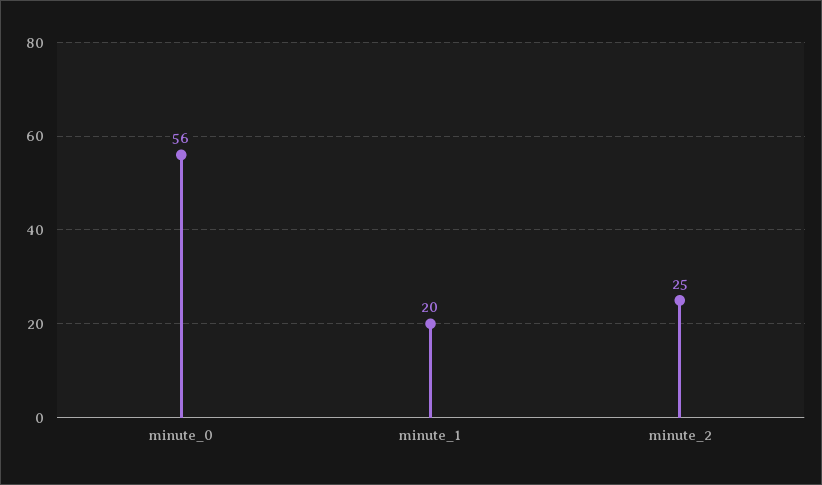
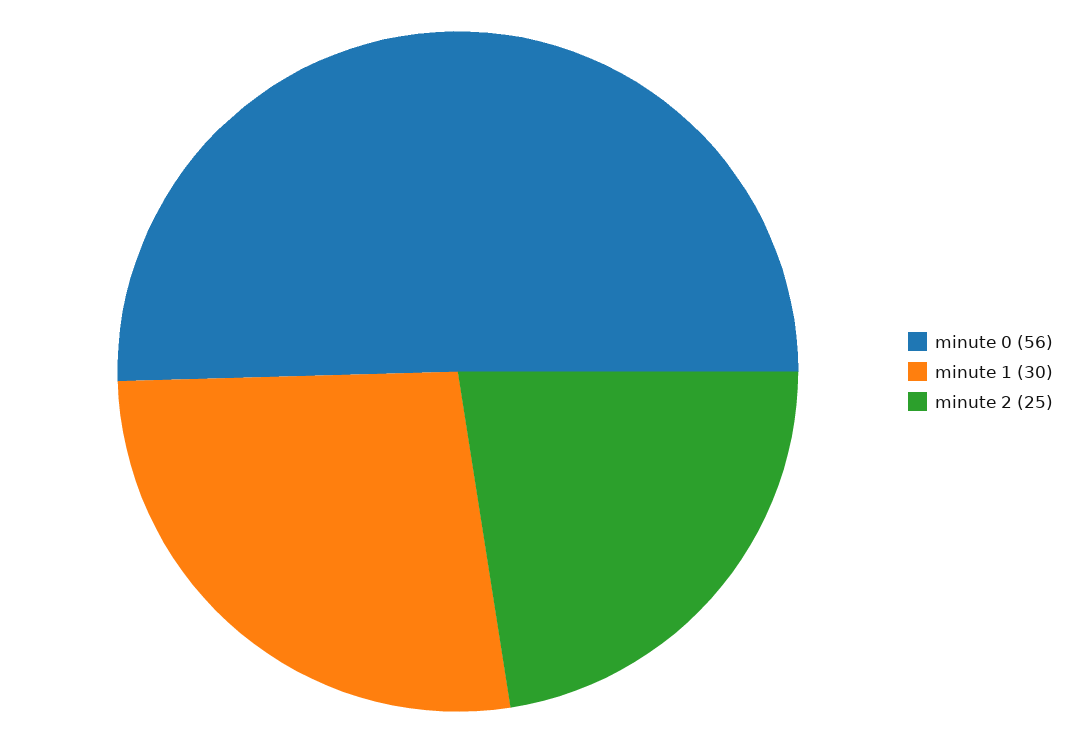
minute_1: 20 -> 30

